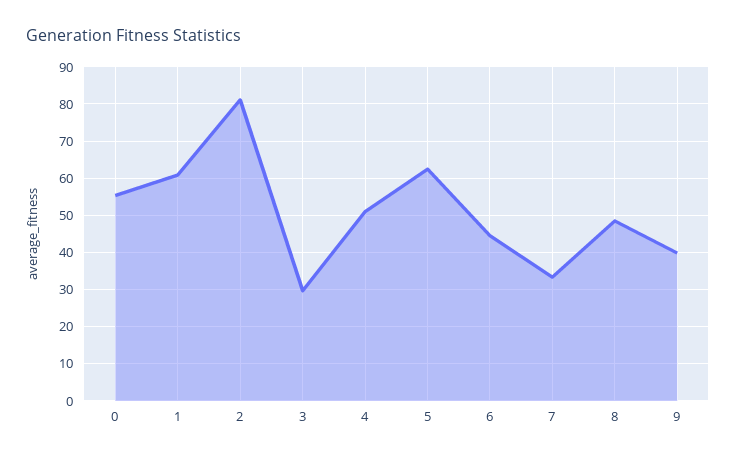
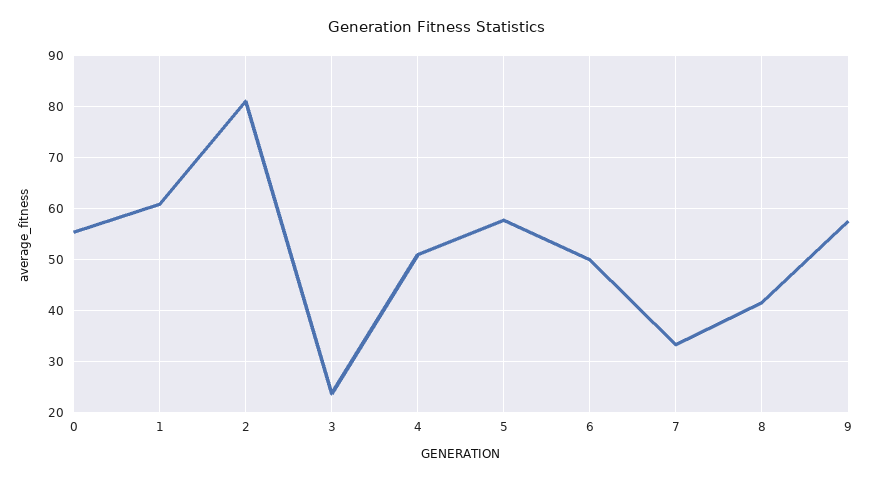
3: 30 -> 24
5: 62 -> 58
6: 44 -> 50
8: 48 -> 42
9: 40 -> 58

